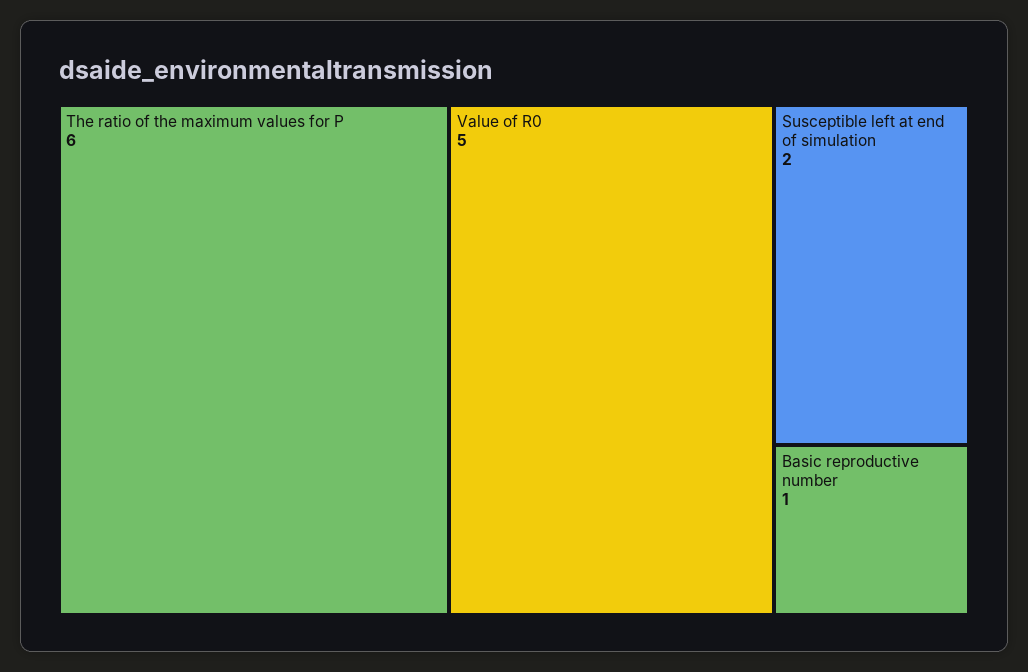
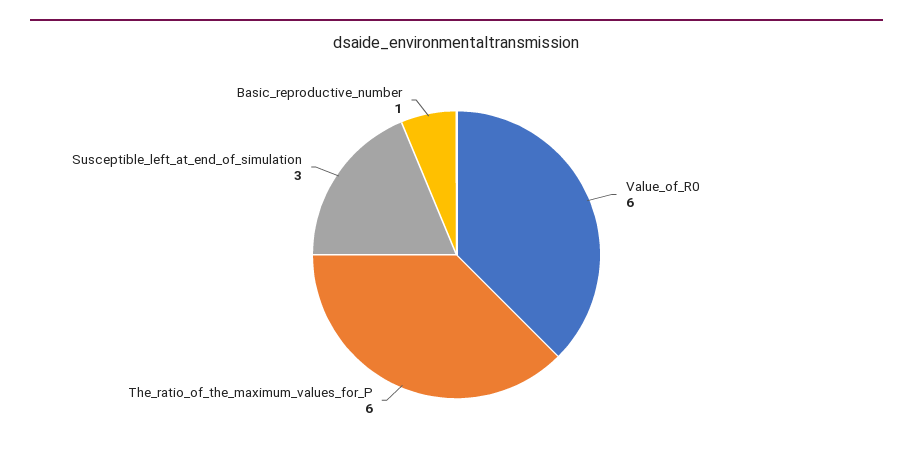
Value of R0: 5 -> 6
Susceptible left at end of simulation: 2 -> 3

